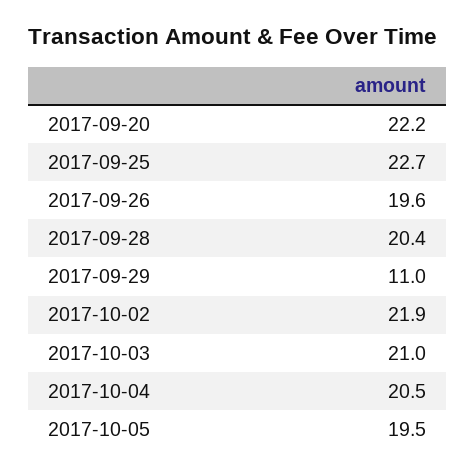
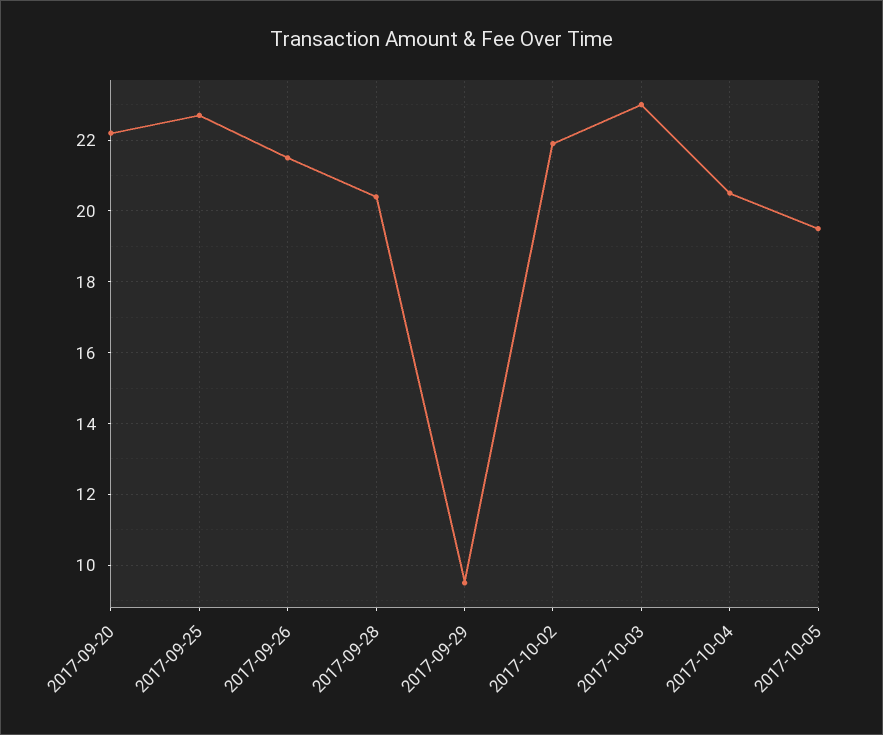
2017-09-26: 19.6 -> 21.5
2017-09-29: 11 -> 9.5
2017-10-03: 21 -> 23

